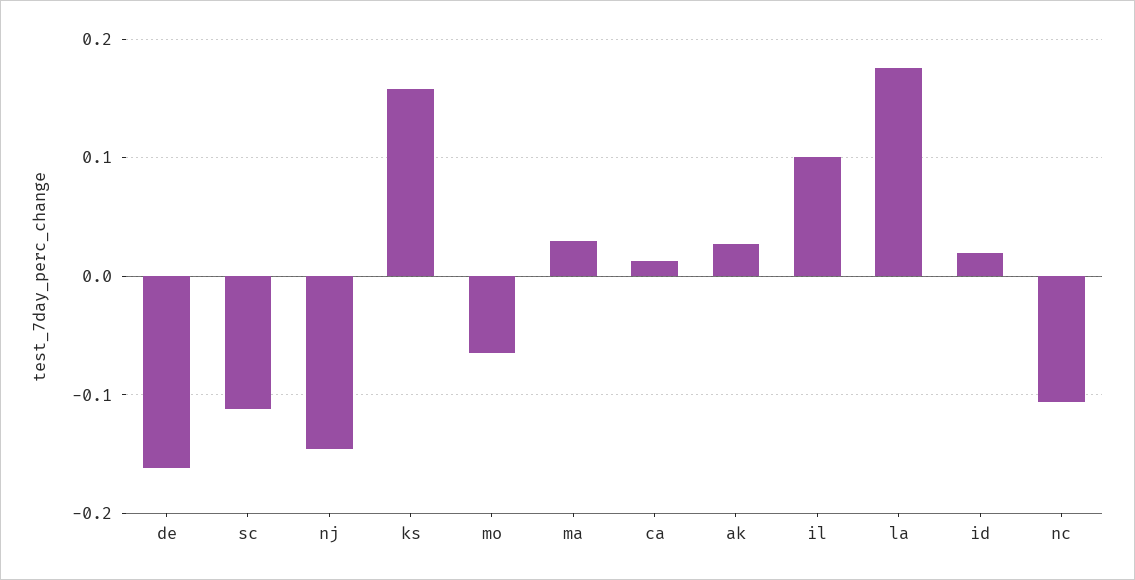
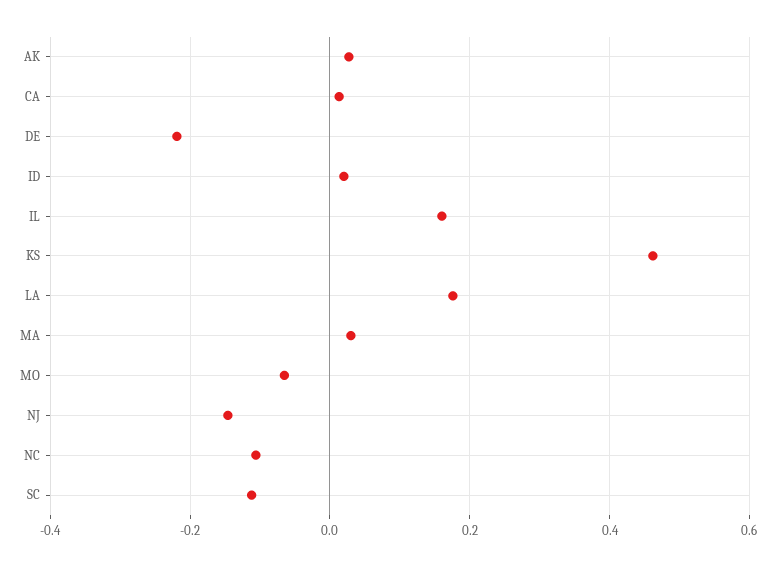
de: -0.16 -> -0.22
ks: 0.16 -> 0.46
il: 0.1 -> 0.16

